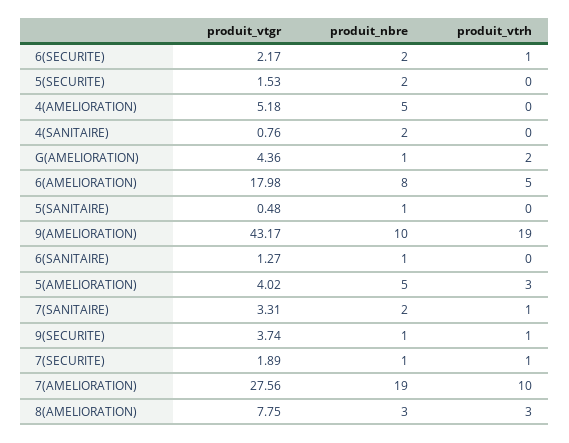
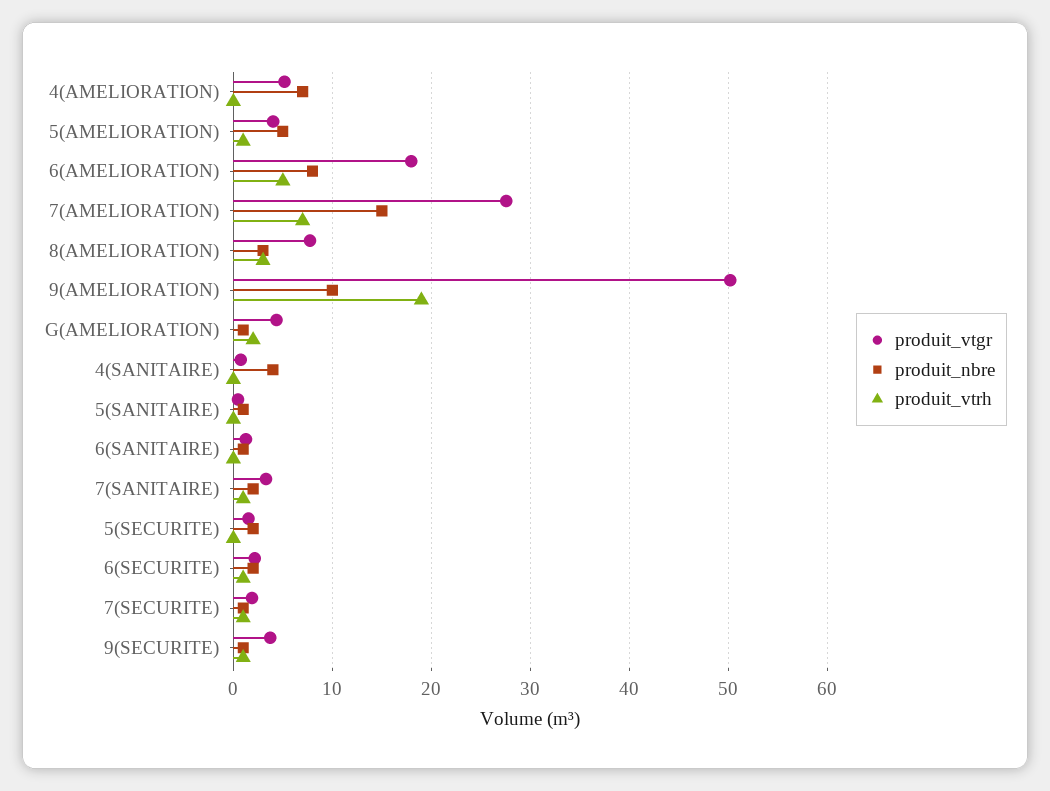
produit_nbre, 4(AMELIORATION): 5 -> 7
produit_nbre, 4(SANITAIRE): 2 -> 4
produit_vtgr, 9(AMELIORATION): 43.17 -> 50
produit_vtrh, 5(AMELIORATION): 3 -> 1
produit_nbre, 7(AMELIORATION): 19 -> 15
produit_vtrh, 7(AMELIORATION): 10 -> 7

